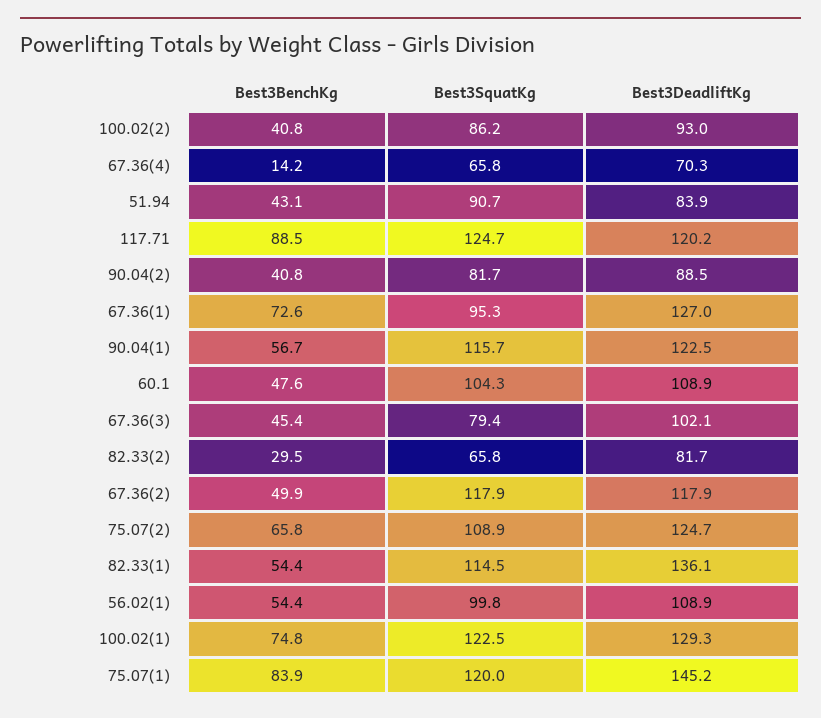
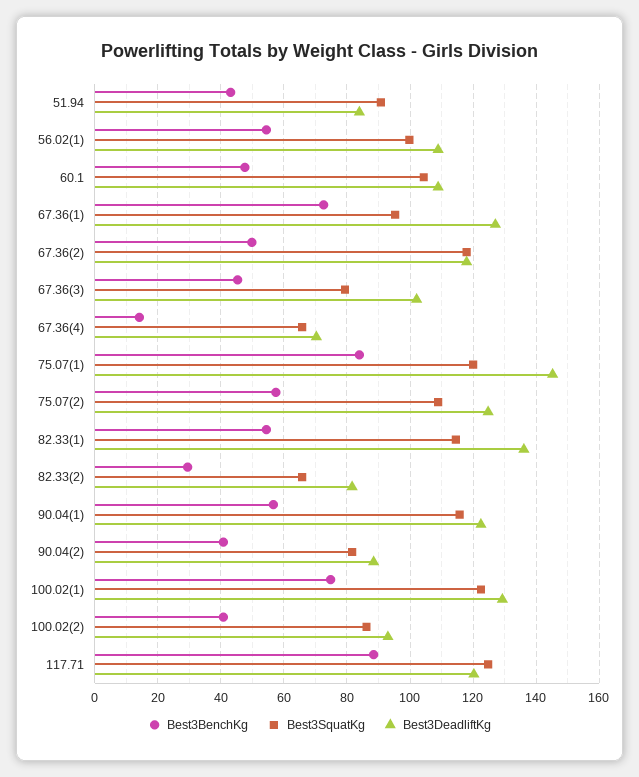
Best3BenchKg, 75.07(2): 65.8 -> 58

